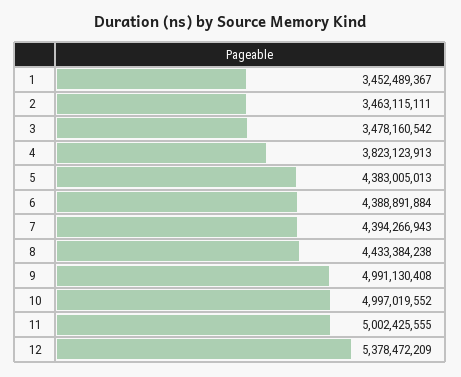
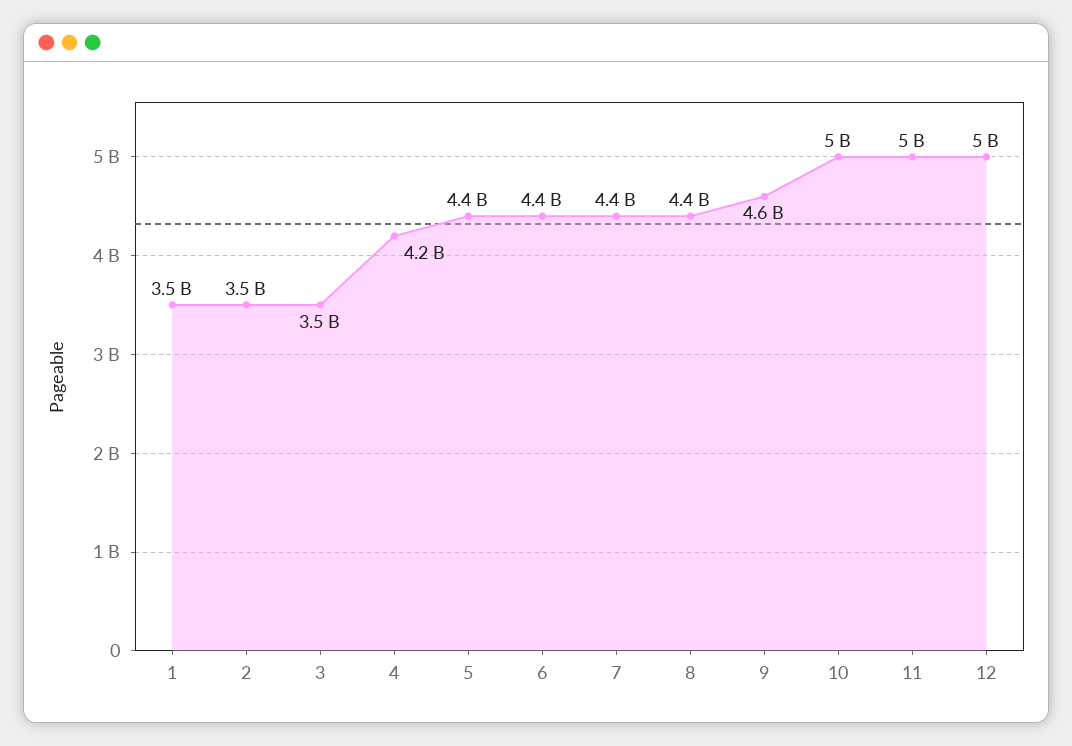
4: 3823123913 -> 4200000000
9: 4991130408 -> 4600000000
12: 5378472209 -> 5000000000

